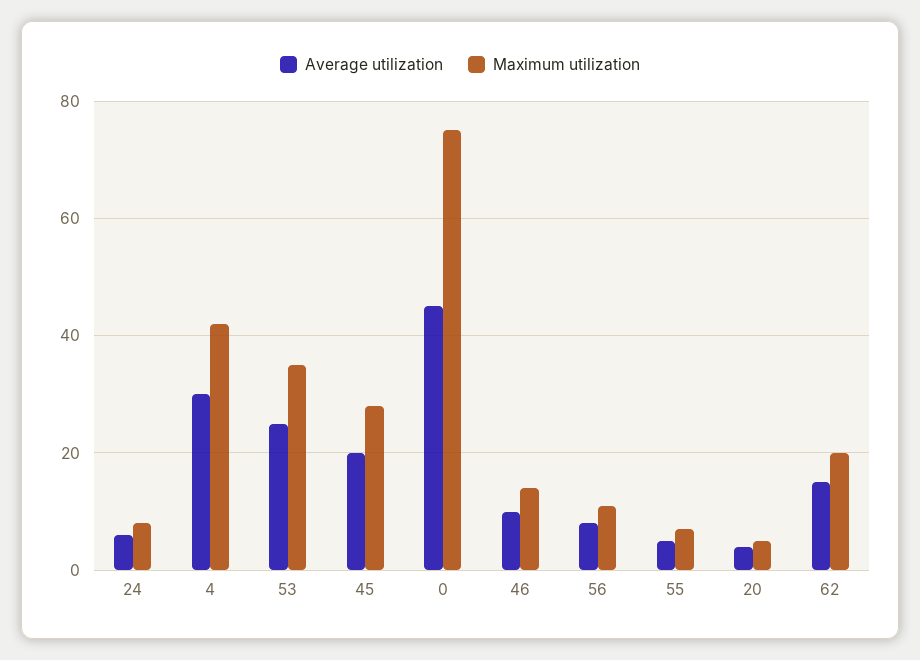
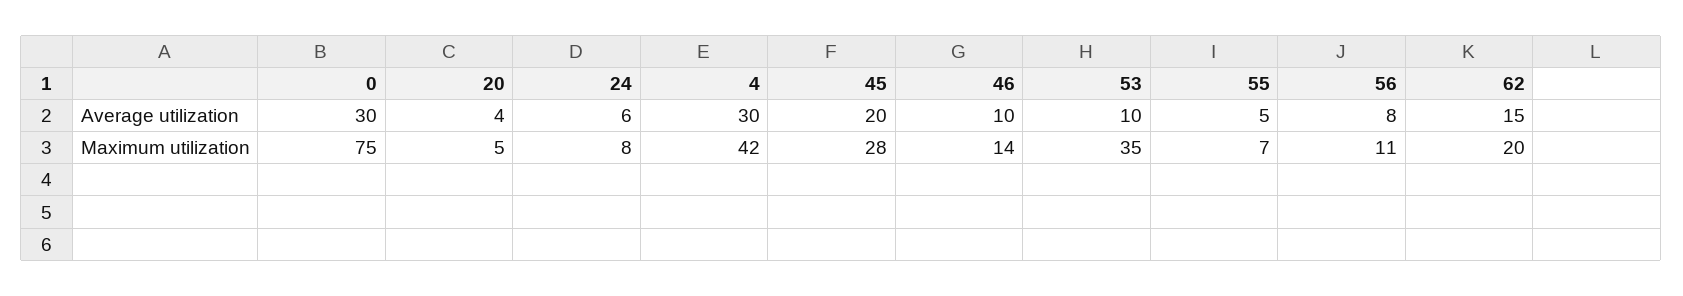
Average utilization, 53: 25 -> 10
Average utilization, 0: 45 -> 30

